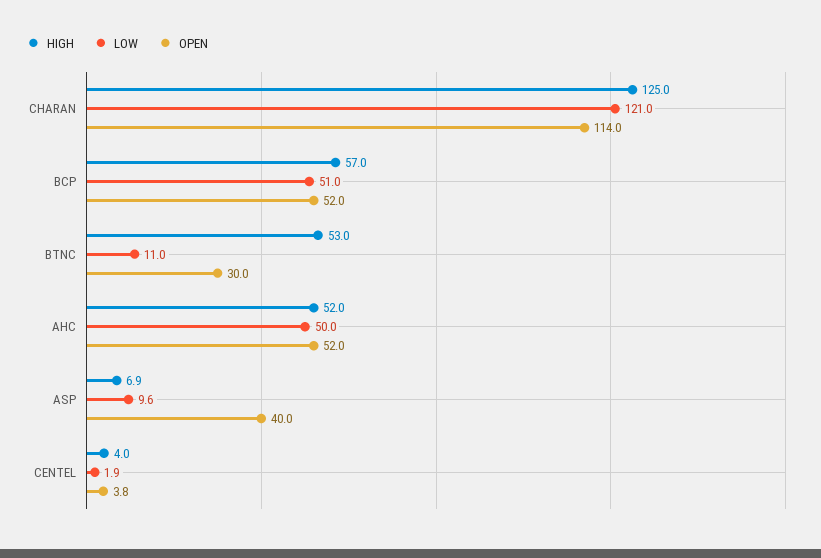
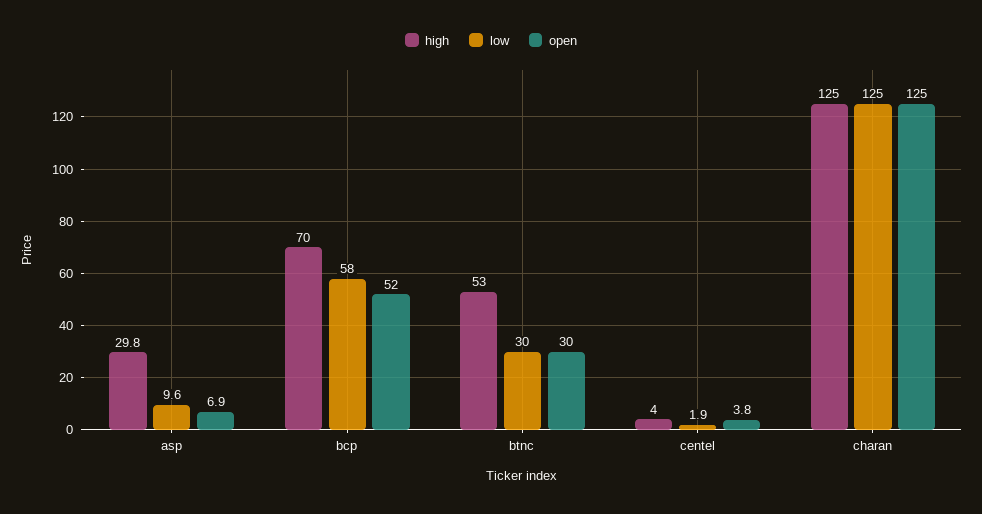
LOW, CHARAN: 121 -> 125
OPEN, CHARAN: 114 -> 125
HIGH, BCP: 57 -> 70
LOW, BCP: 51 -> 58
LOW, BTNC: 11 -> 30
HIGH, AHC: 52 -> none
LOW, AHC: 50 -> none
OPEN, AHC: 52 -> none
HIGH, ASP: 6.9 -> 29.8
OPEN, ASP: 40 -> 6.9

